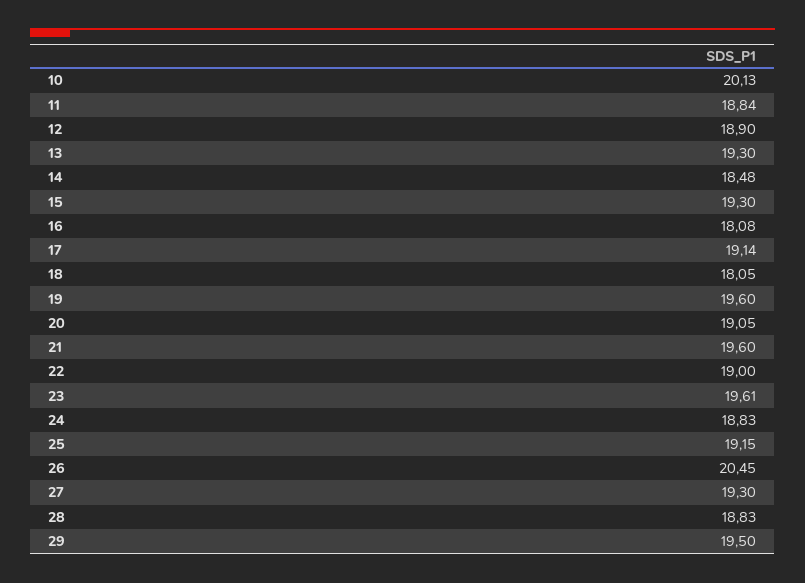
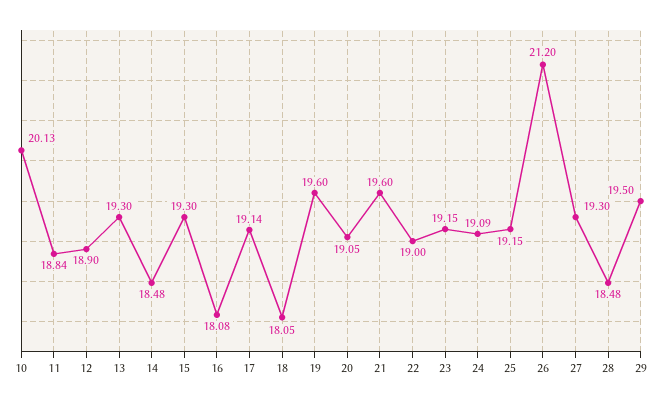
23: 19.61 -> 19.15
24: 18.83 -> 19.09
26: 20.45 -> 21.2
28: 18.83 -> 18.48

